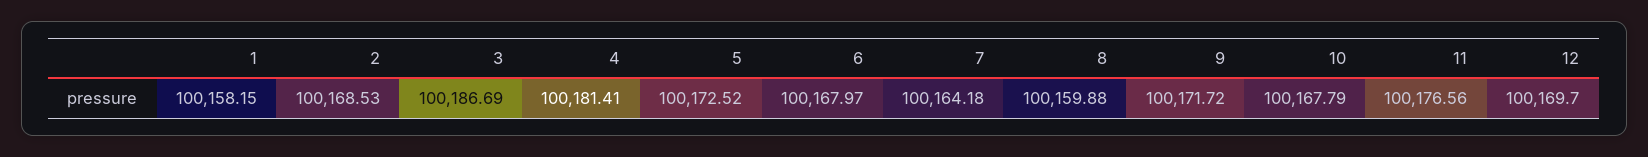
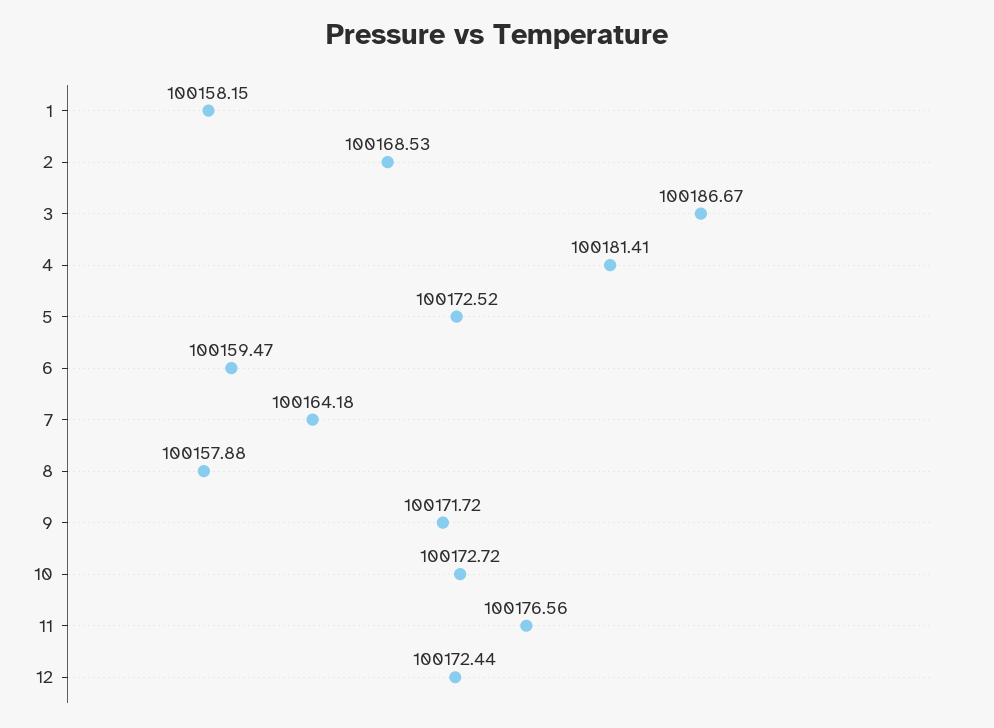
3: 100186.69 -> 100186.67
6: 100167.97 -> 100159.47
8: 100159.88 -> 100157.88
10: 100167.79 -> 100172.72
12: 100169.7 -> 100172.44

